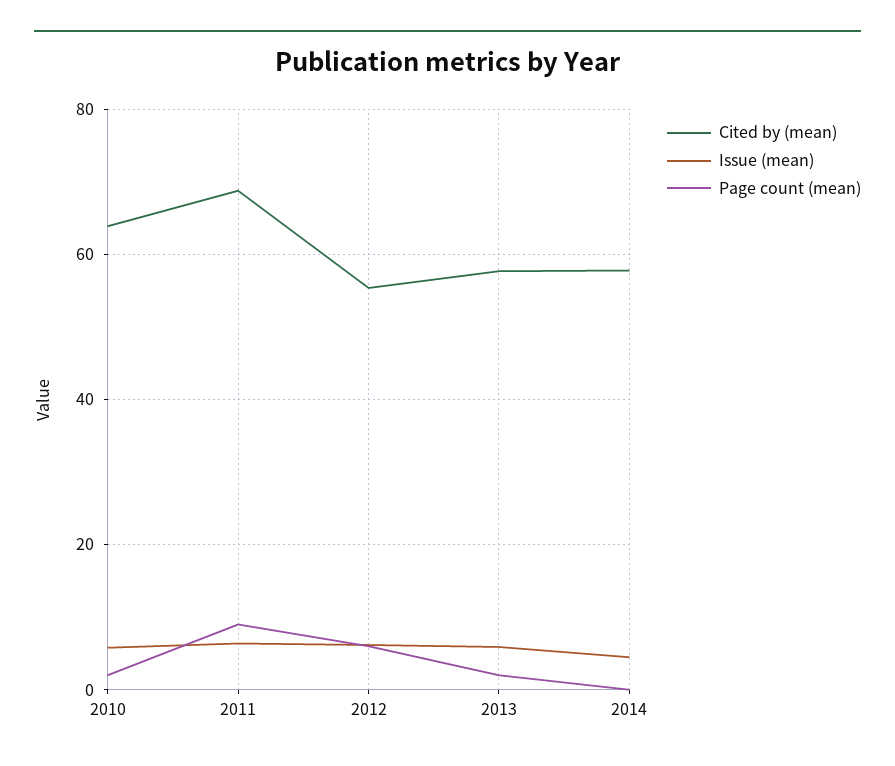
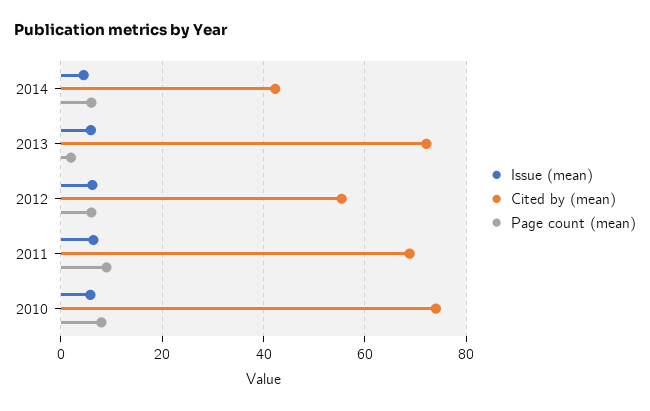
Cited by (mean), 2010: 64 -> 74
Page count (mean), 2010: 2 -> 8
Cited by (mean), 2013: 58 -> 72
Cited by (mean), 2014: 58 -> 42
Page count (mean), 2014: 0 -> 6

